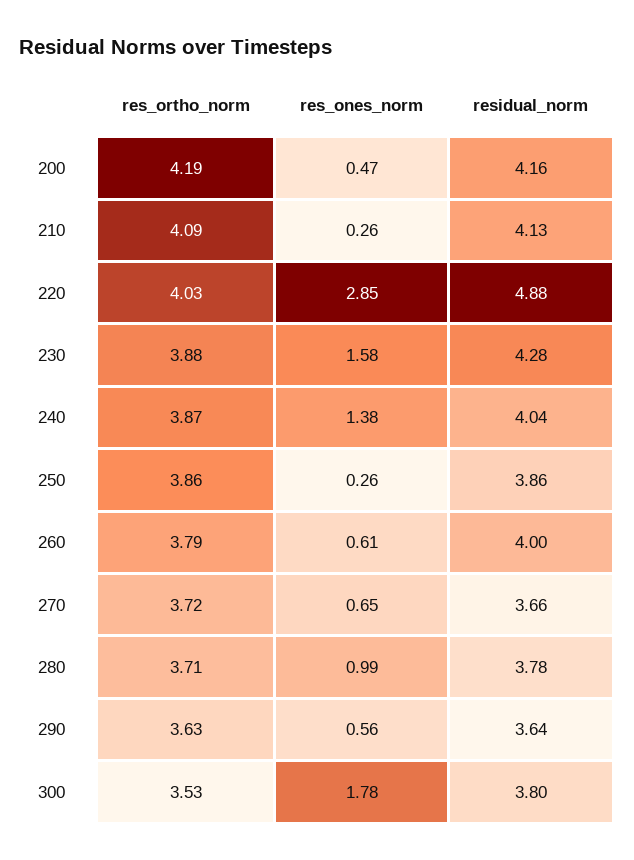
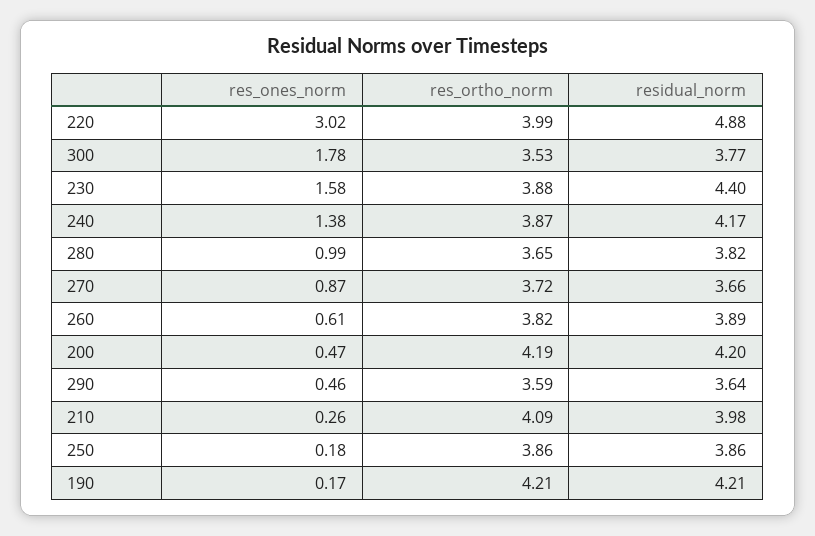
residual_norm, 200: 4.16 -> 4.2
residual_norm, 210: 4.13 -> 3.98
res_ortho_norm, 220: 4.03 -> 3.99
res_ones_norm, 220: 2.85 -> 3.02
residual_norm, 230: 4.28 -> 4.4
residual_norm, 240: 4.04 -> 4.17
res_ones_norm, 250: 0.26 -> 0.18
res_ortho_norm, 260: 3.79 -> 3.82
residual_norm, 260: 4 -> 3.89
res_ones_norm, 270: 0.65 -> 0.87
res_ortho_norm, 280: 3.71 -> 3.65
residual_norm, 280: 3.78 -> 3.82
res_ortho_norm, 290: 3.63 -> 3.59
res_ones_norm, 290: 0.56 -> 0.46
residual_norm, 300: 3.8 -> 3.77
res_ones_norm, 190: none -> 0.17
res_ortho_norm, 190: none -> 4.21
residual_norm, 190: none -> 4.21

